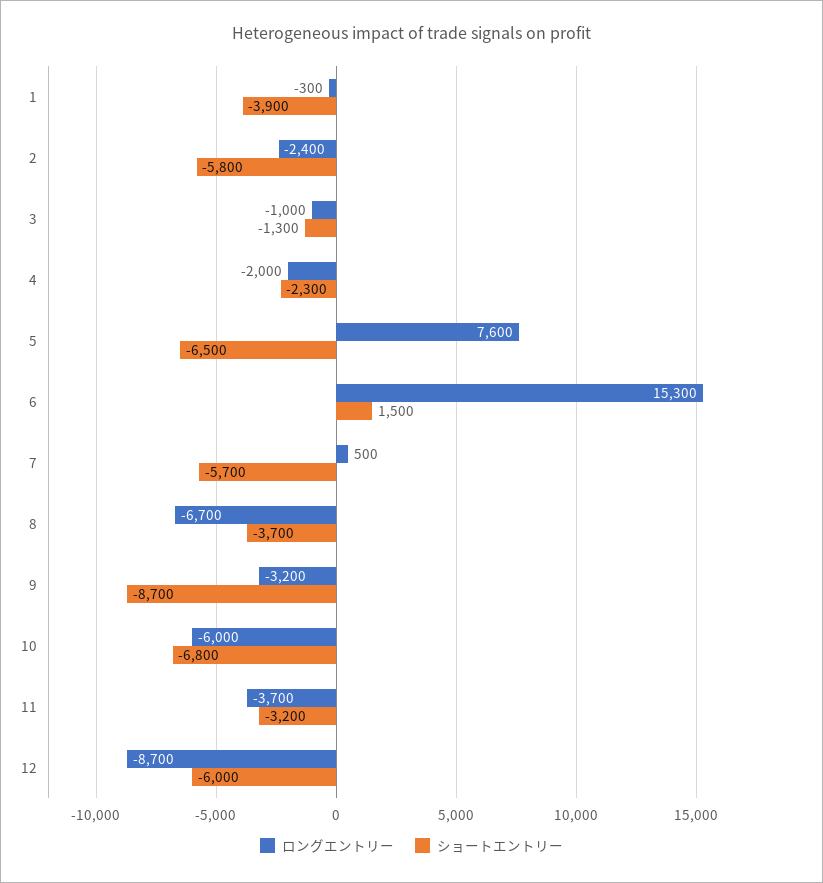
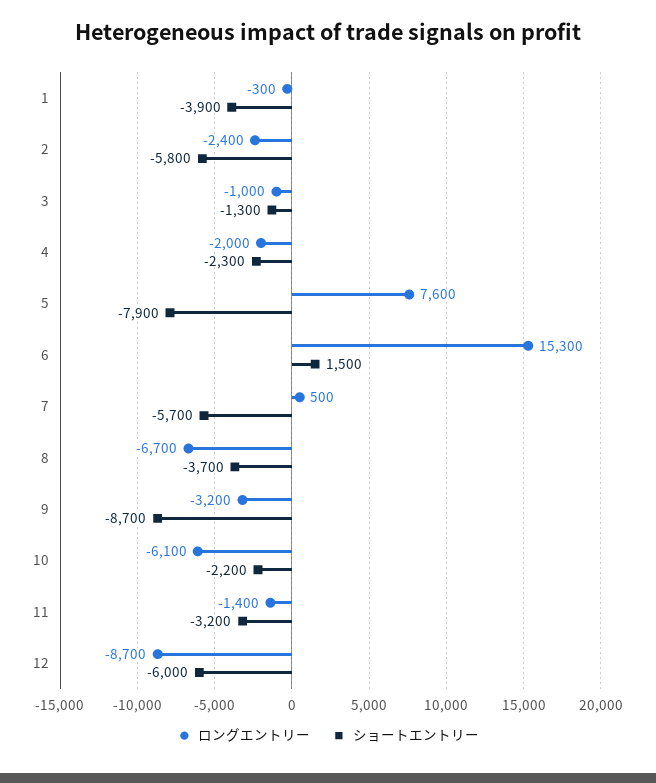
ショートエントリー, 5: -6500 -> -7900
ロングエントリー, 10: -6000 -> -6100
ショートエントリー, 10: -6800 -> -2200
ロングエントリー, 11: -3700 -> -1400

